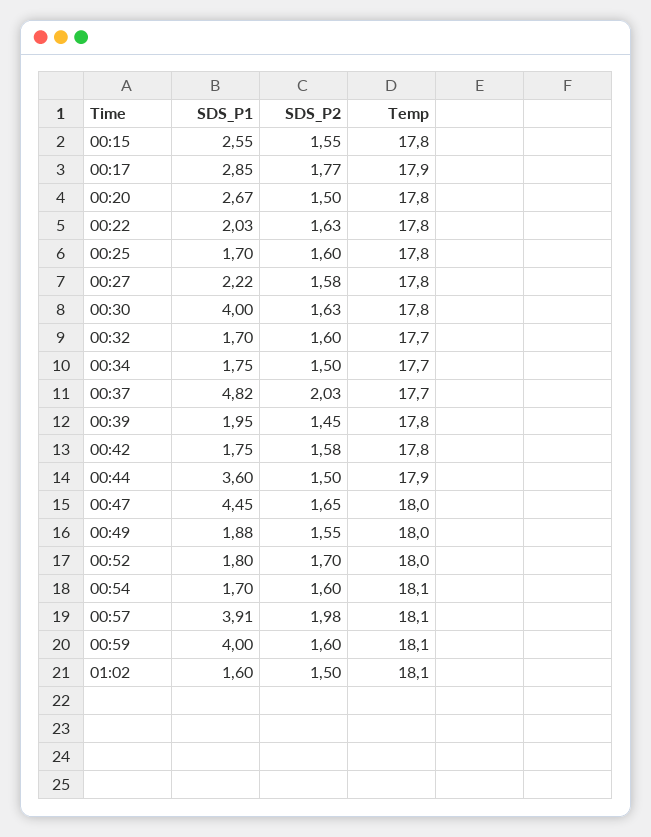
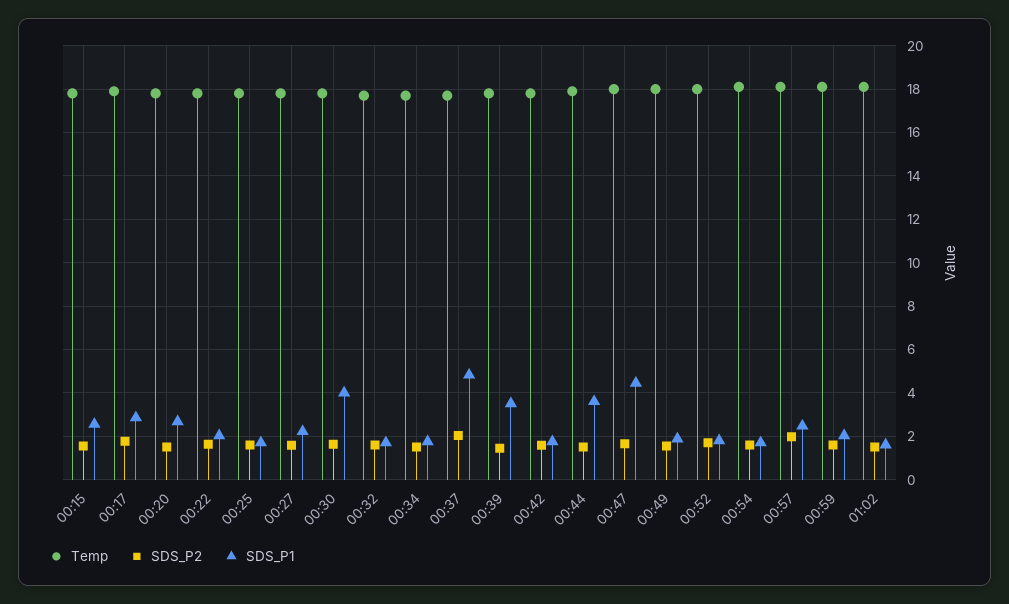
SDS_P1, 00:39: 1.95 -> 3.5
SDS_P1, 00:57: 3.91 -> 2.5
SDS_P1, 00:59: 4 -> 2

